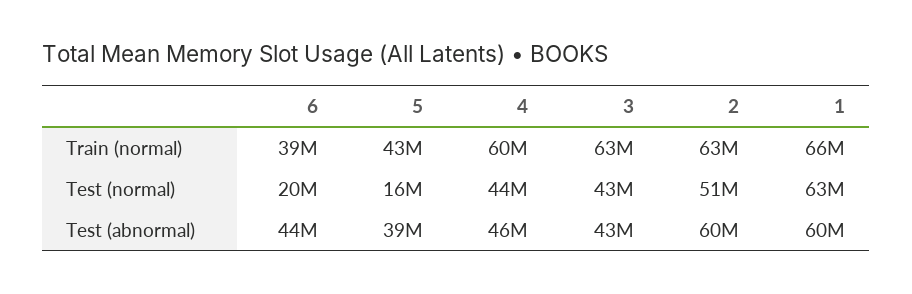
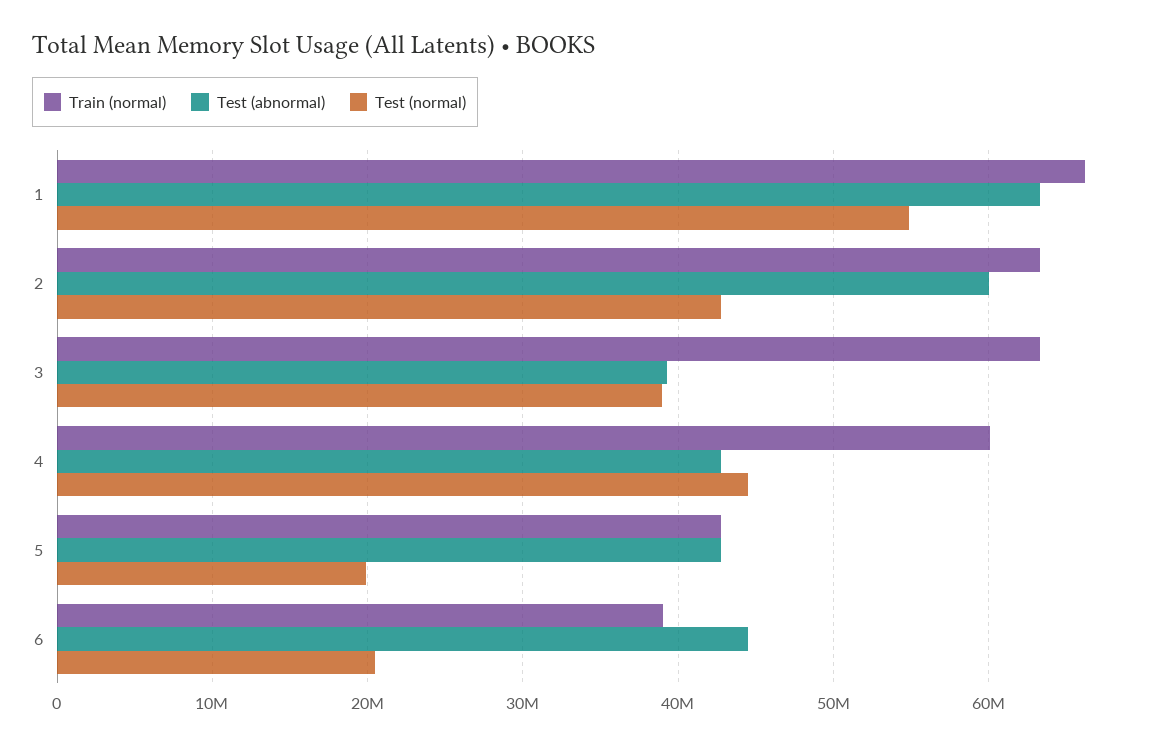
Test (normal), 5: 16000000 -> 20000000
Test (normal), 3: 43000000 -> 39000000
Test (normal), 2: 51000000 -> 43000000
Test (normal), 1: 63000000 -> 55000000
Test (abnormal), 5: 39000000 -> 43000000
Test (abnormal), 4: 46000000 -> 43000000
Test (abnormal), 3: 43000000 -> 39000000
Test (abnormal), 1: 60000000 -> 63000000

